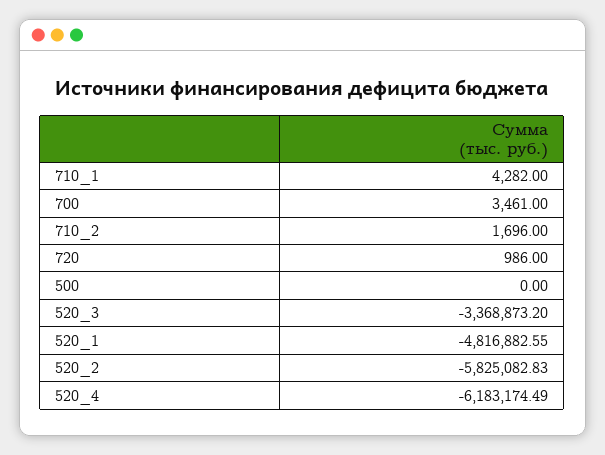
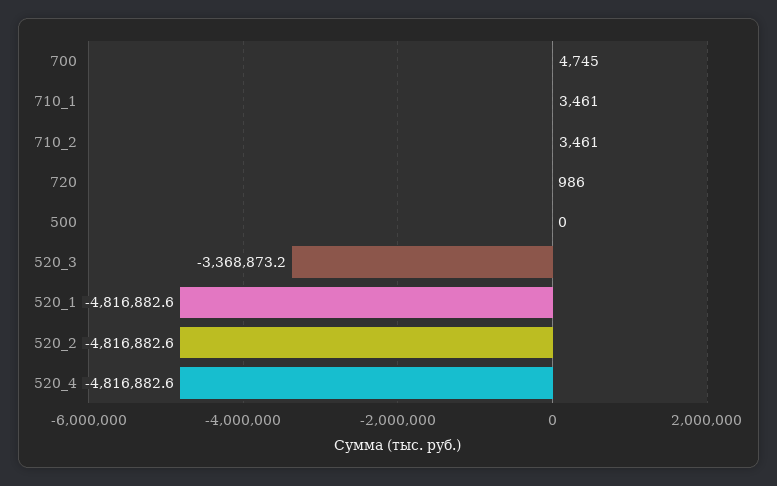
710_1: 4282 -> 3461
700: 3461 -> 4745
710_2: 1696 -> 3461
520_2: -5825082.83 -> -4816882.6
520_4: -6183174.49 -> -4816882.6

